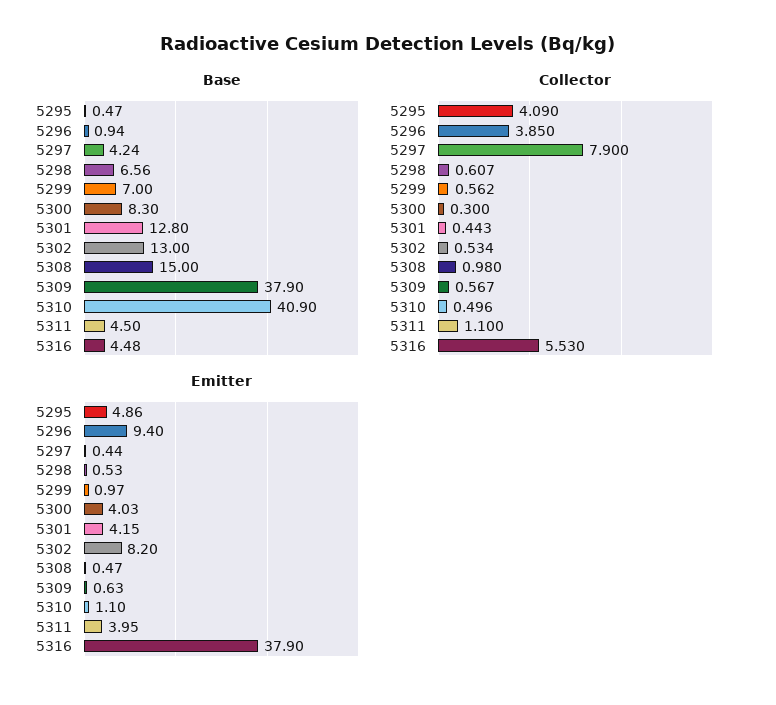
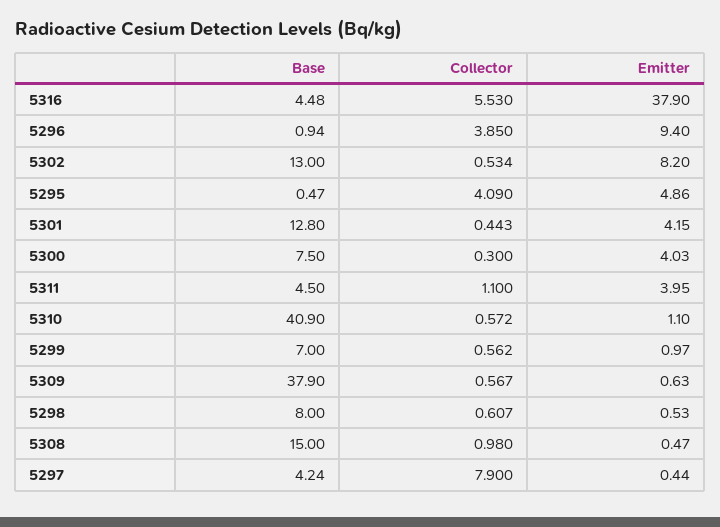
Base, 5298: 6.56 -> 8
Base, 5300: 8.3 -> 7.5
Collector, 5310: 0.496 -> 0.572

